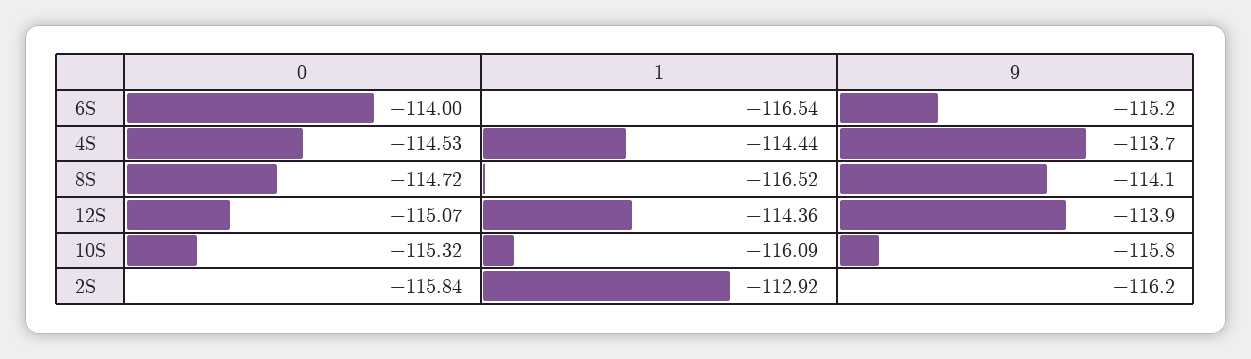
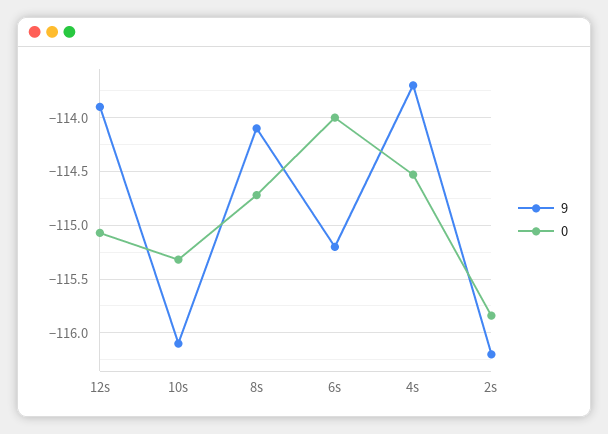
1, 6S: -116.54 -> none
1, 4S: -114.44 -> none
1, 8S: -116.52 -> none
1, 12S: -114.36 -> none
1, 10S: -116.09 -> none
9, 10S: -115.8 -> -116.1
1, 2S: -112.92 -> none

